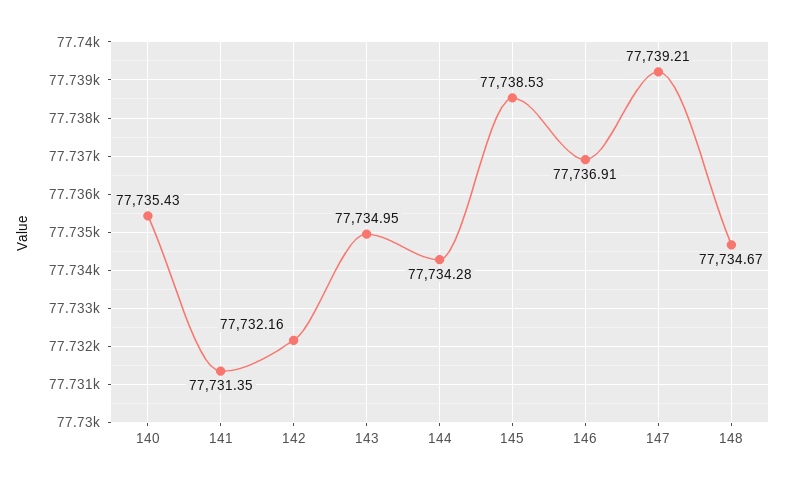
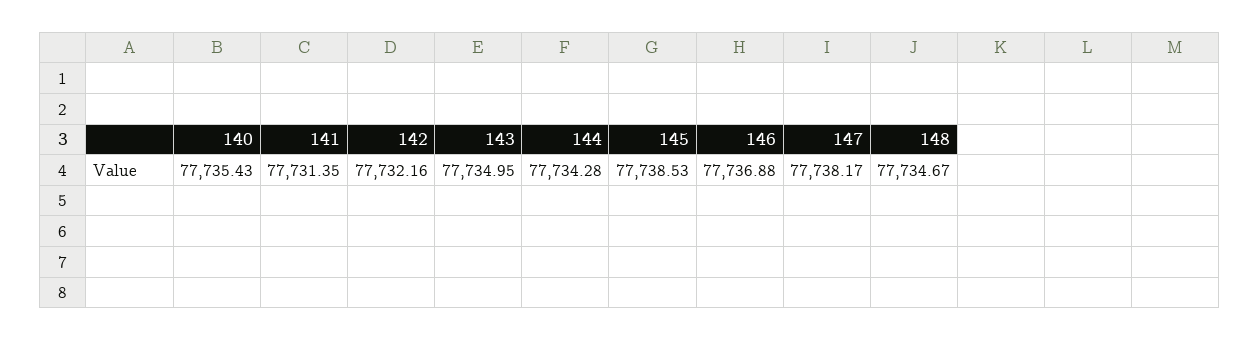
146: 77736.91 -> 77736.88
147: 77739.21 -> 77738.17

